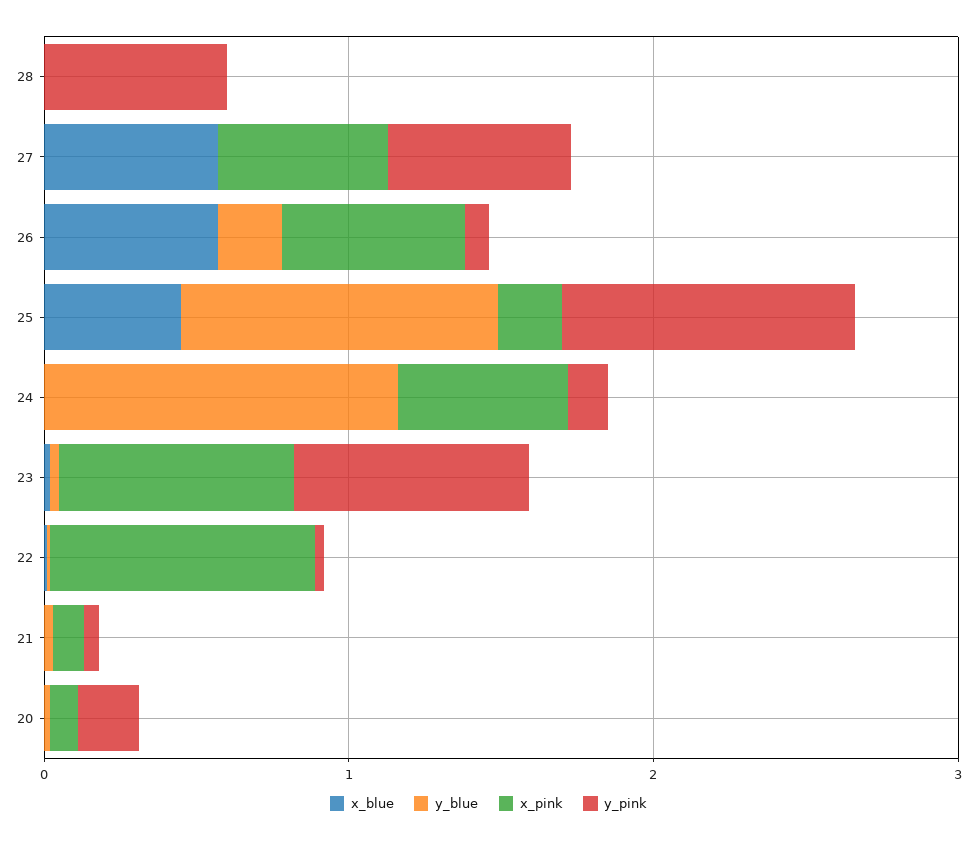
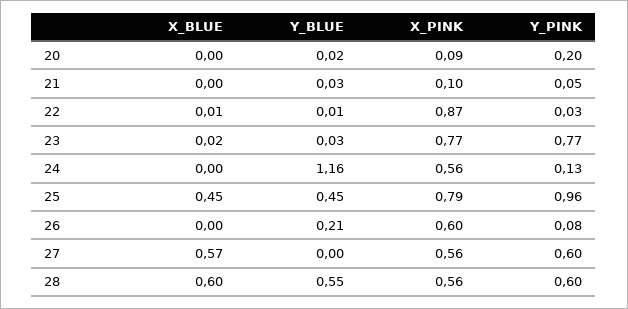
x_blue, 28: 0 -> 0.6
y_blue, 28: 0 -> 0.55
x_pink, 28: 0 -> 0.56
x_blue, 26: 0.6 -> 0
y_blue, 25: 1 -> 0.45
x_pink, 25: 0.2 -> 0.79

